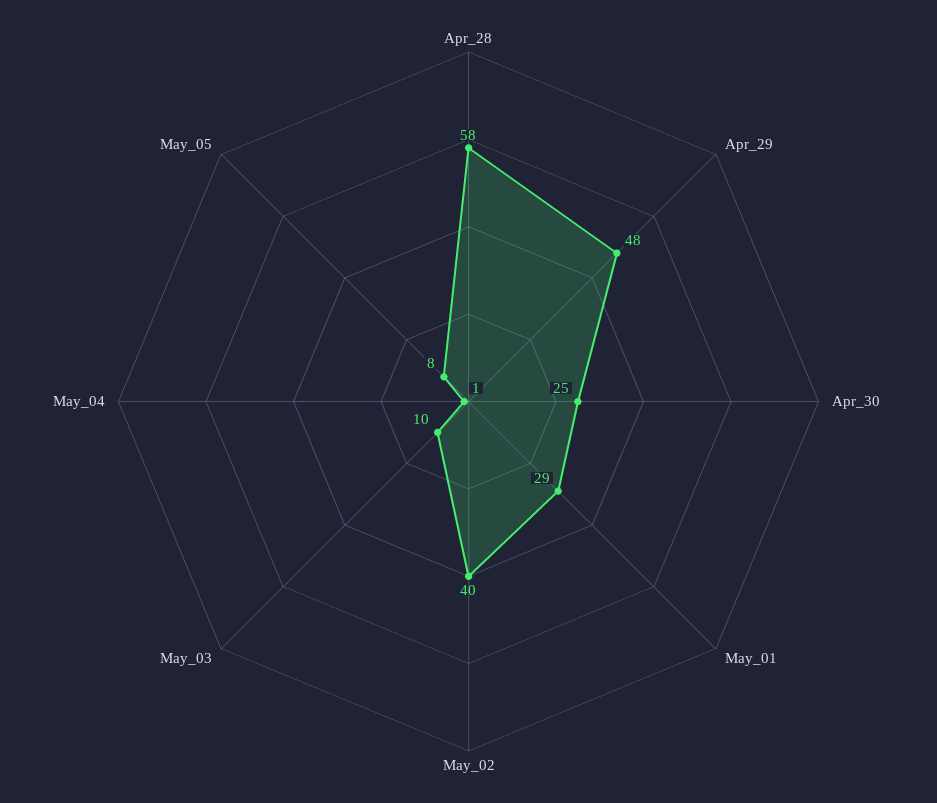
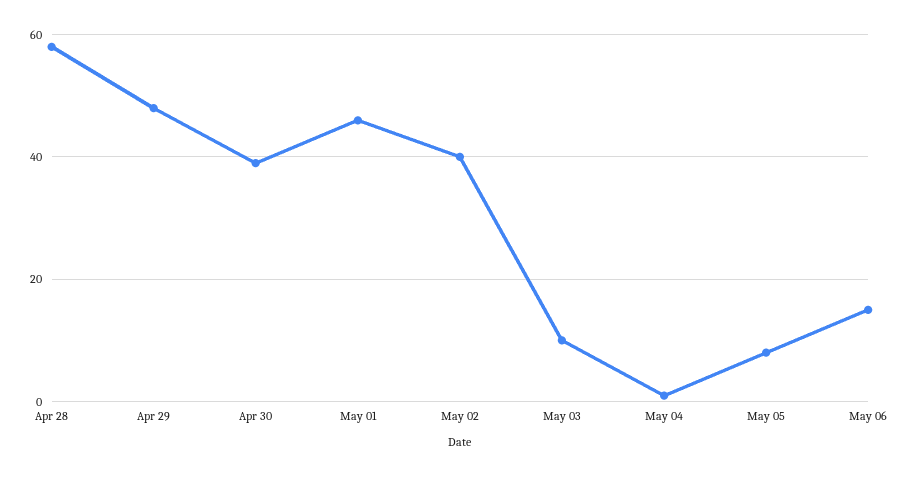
Apr_30: 25 -> 40
May_01: 29 -> 45
May 06: none -> 15

